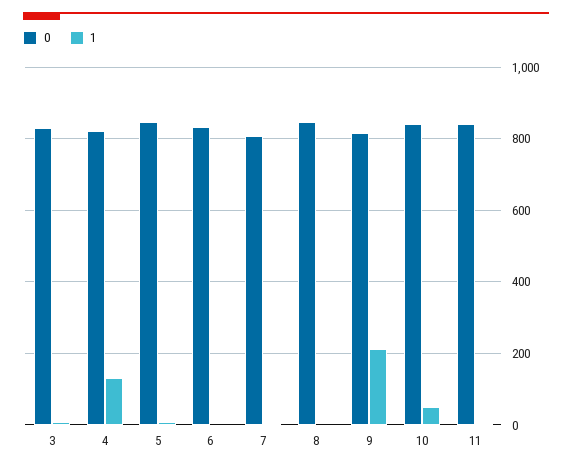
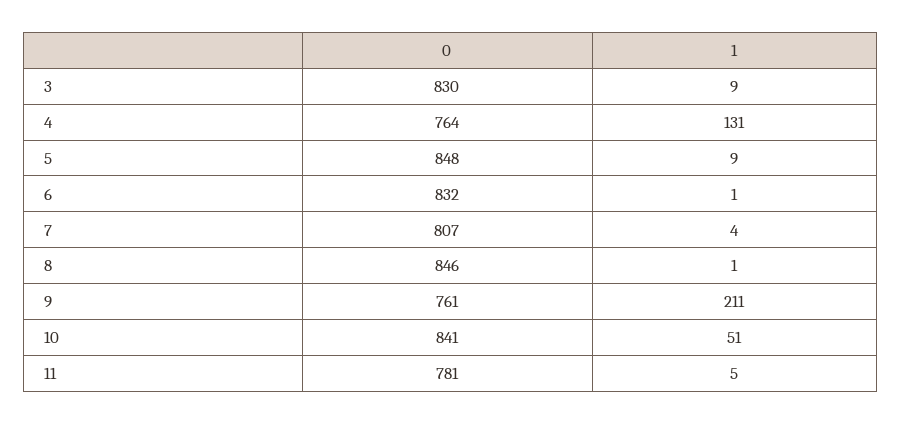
0, 4: 820 -> 764
0, 9: 820 -> 761
0, 11: 840 -> 781

